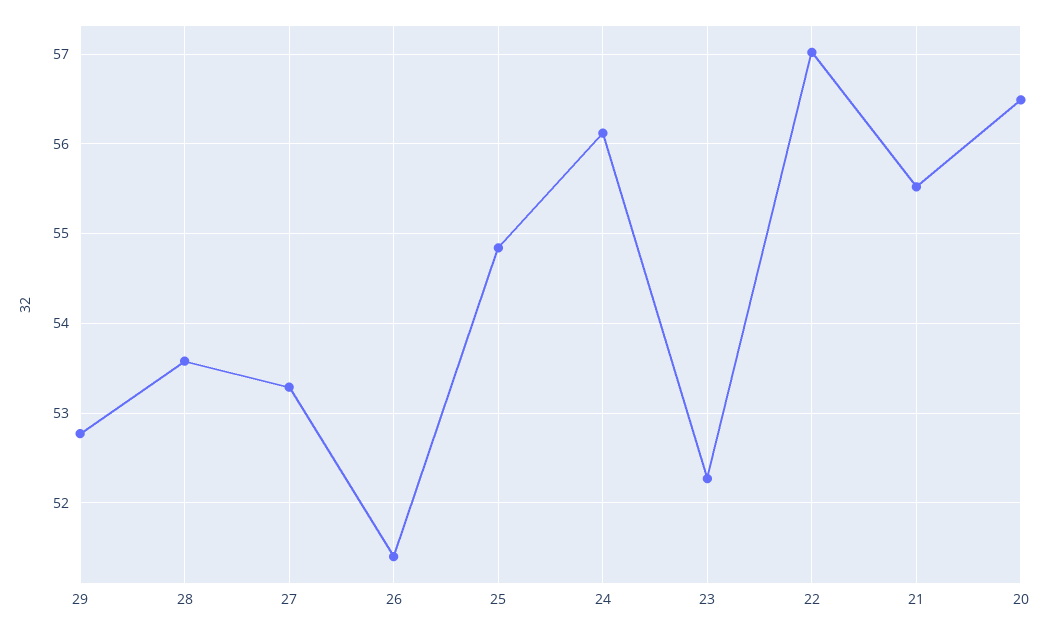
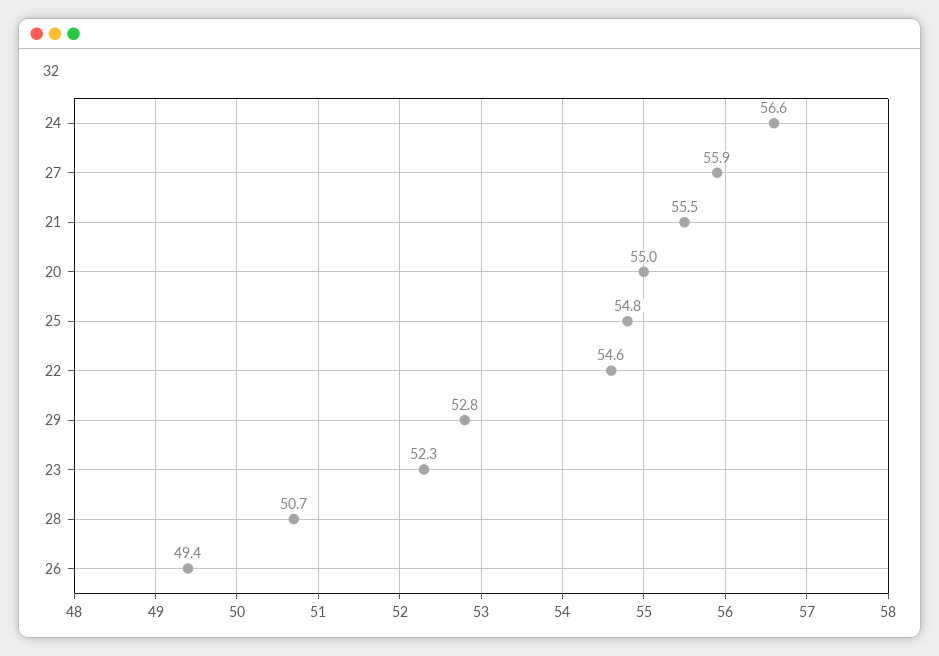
28: 53.6 -> 50.7
27: 53.3 -> 55.9
26: 51.4 -> 49.4
24: 56.1 -> 56.6
22: 57 -> 54.6
20: 56.5 -> 55

